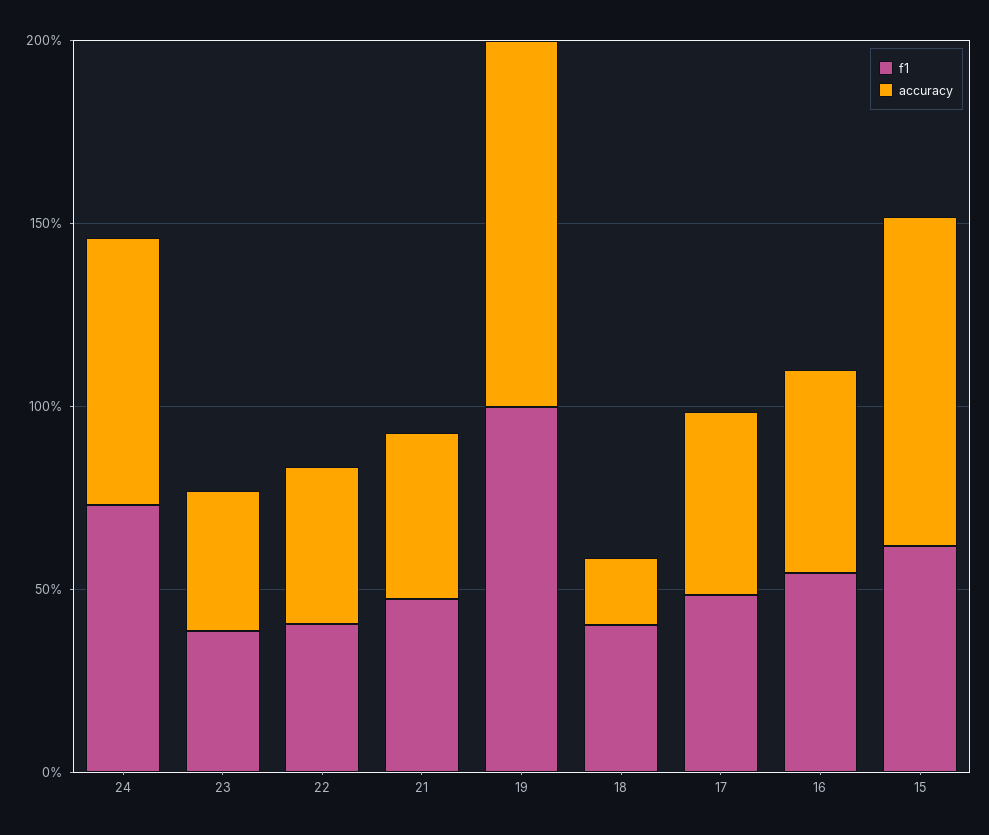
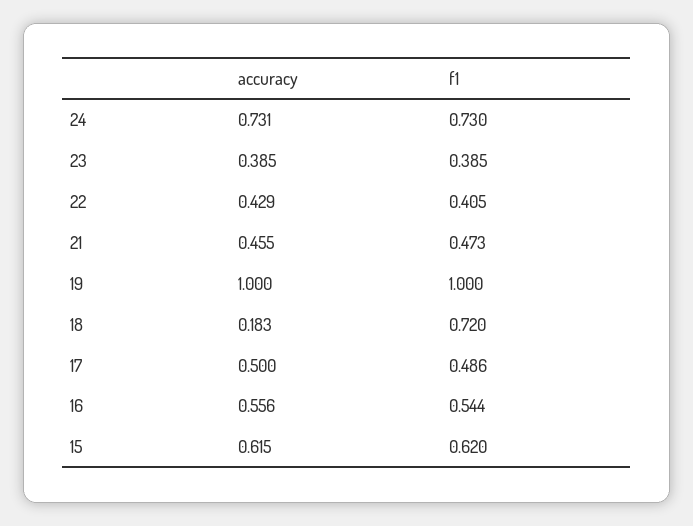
f1, 18: 0.4 -> 0.72
accuracy, 15: 0.9 -> 0.615

